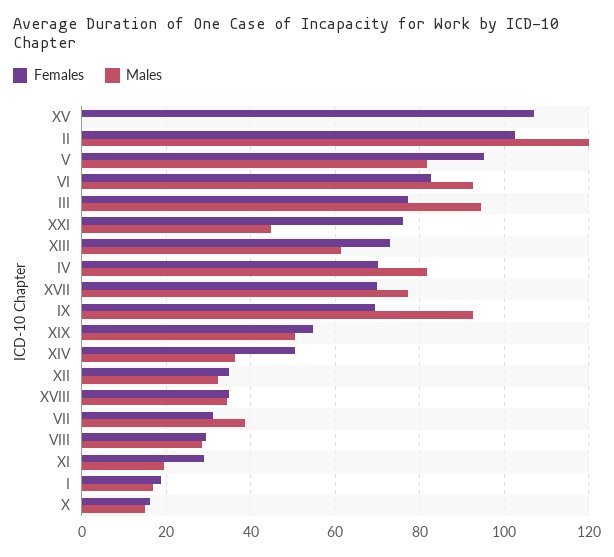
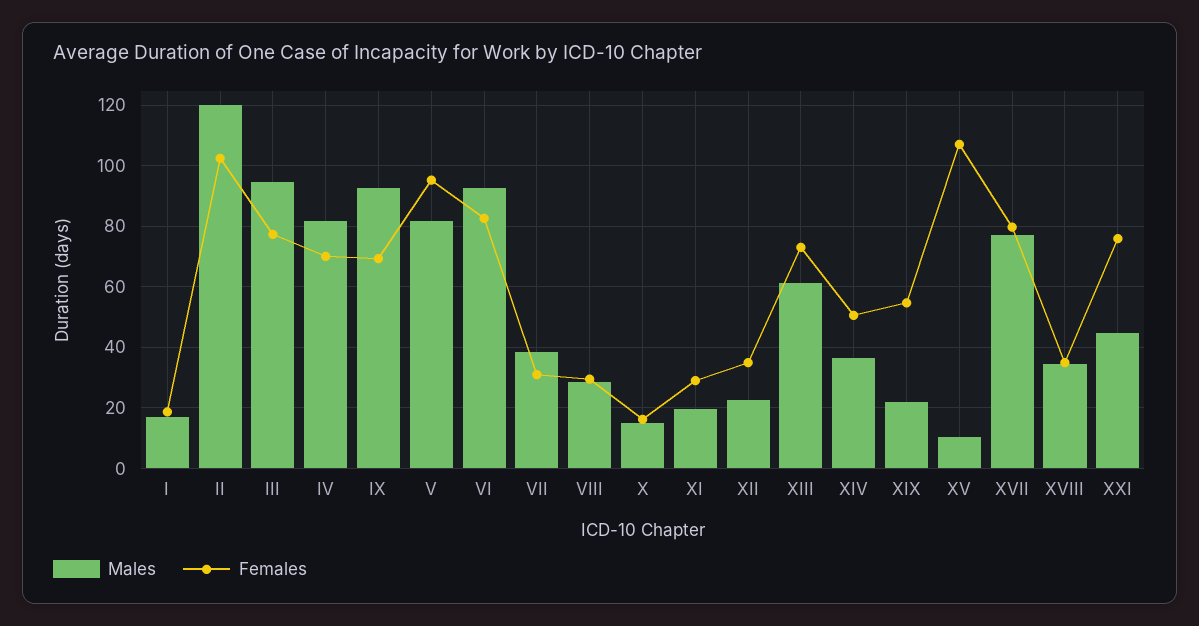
Males, XV: 0 -> 10
Females, XVII: 70 -> 80
Males, XIX: 50 -> 22
Males, XII: 32 -> 22

